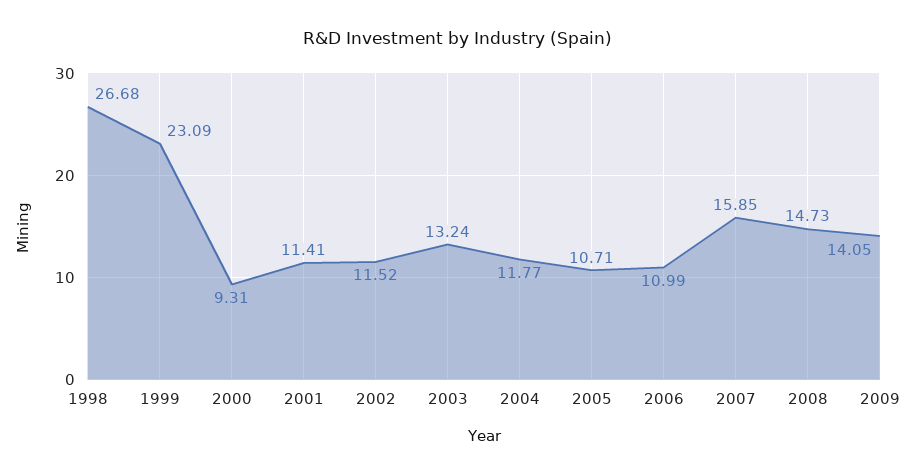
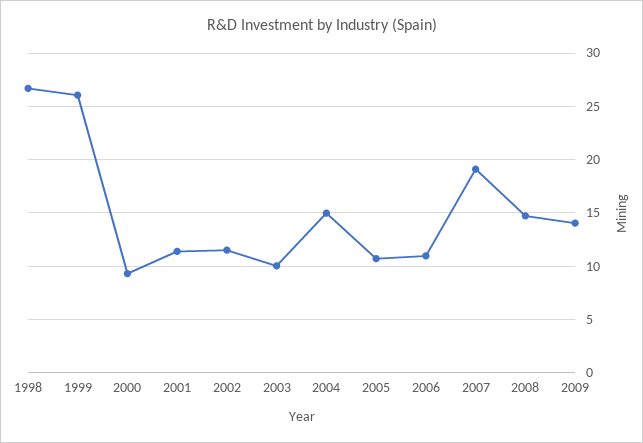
1999: 23.09 -> 26
2003: 13.24 -> 10
2004: 11.77 -> 15
2007: 15.85 -> 19

